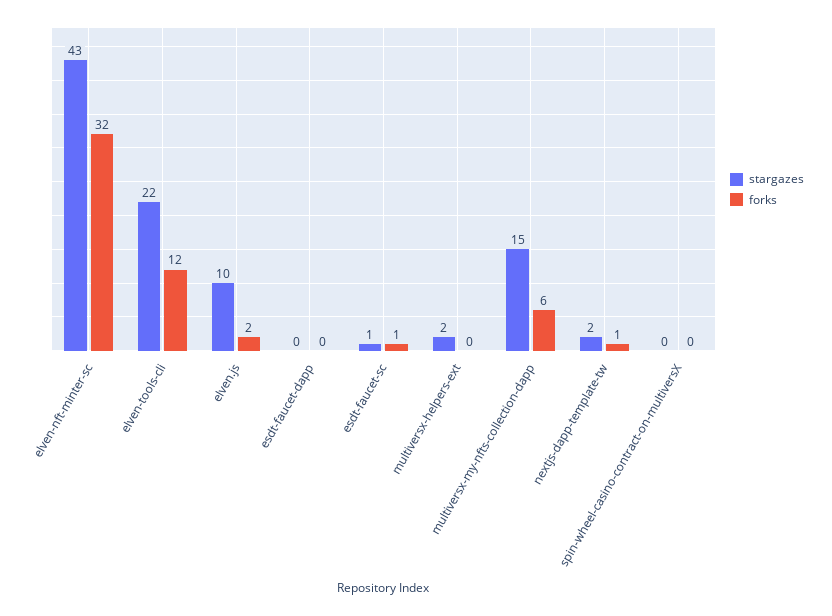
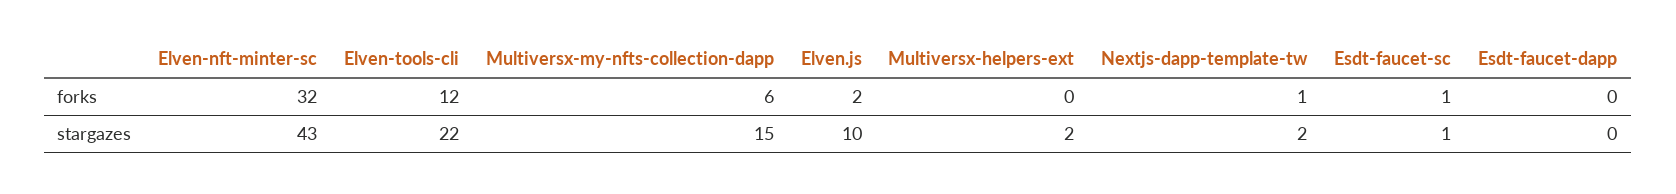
stargazes, spin-wheel-casino-contract-on-multiversX: 0 -> none
forks, spin-wheel-casino-contract-on-multiversX: 0 -> none

